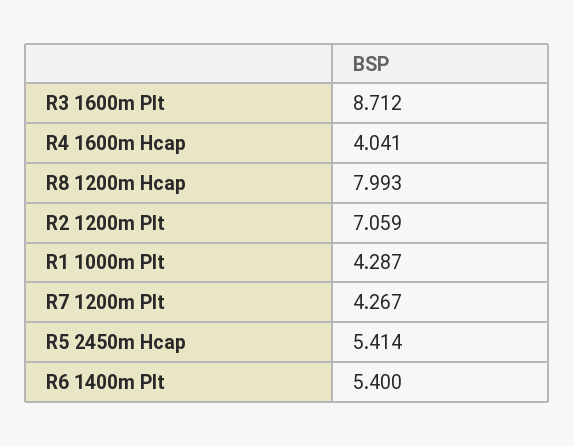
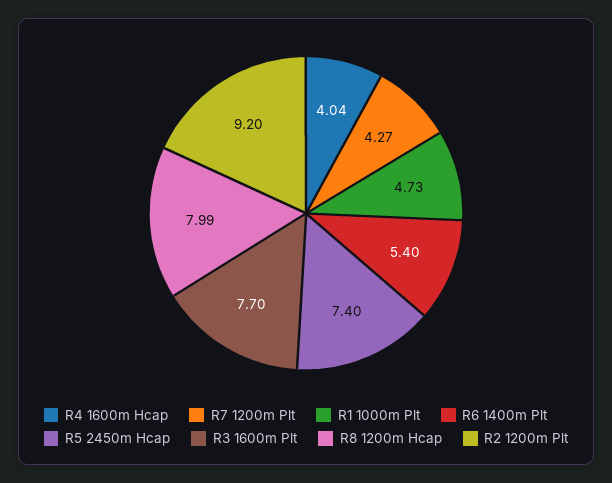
R3 1600m Plt: 8.712 -> 7.7
R2 1200m Plt: 7.059 -> 9.2
R1 1000m Plt: 4.287 -> 4.73
R5 2450m Hcap: 5.414 -> 7.4

